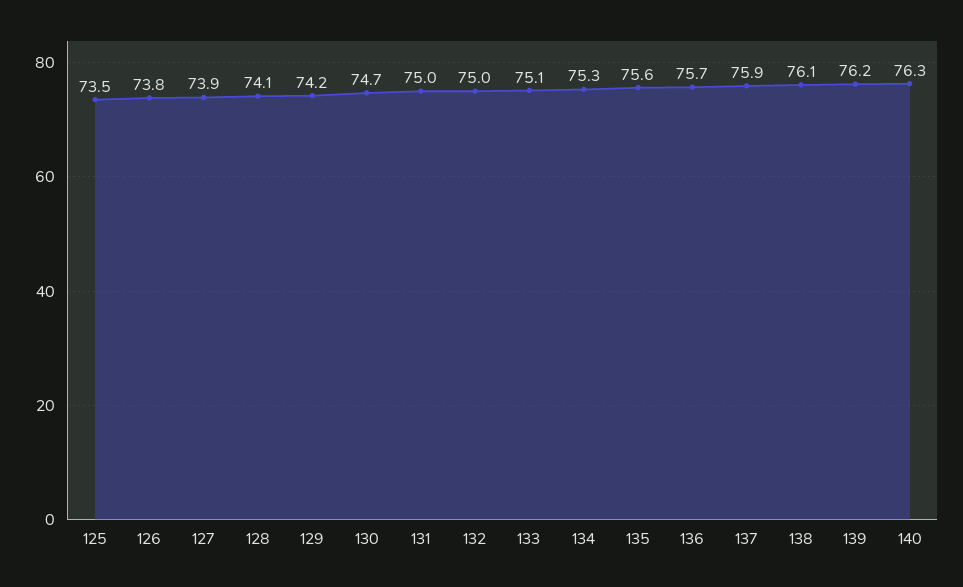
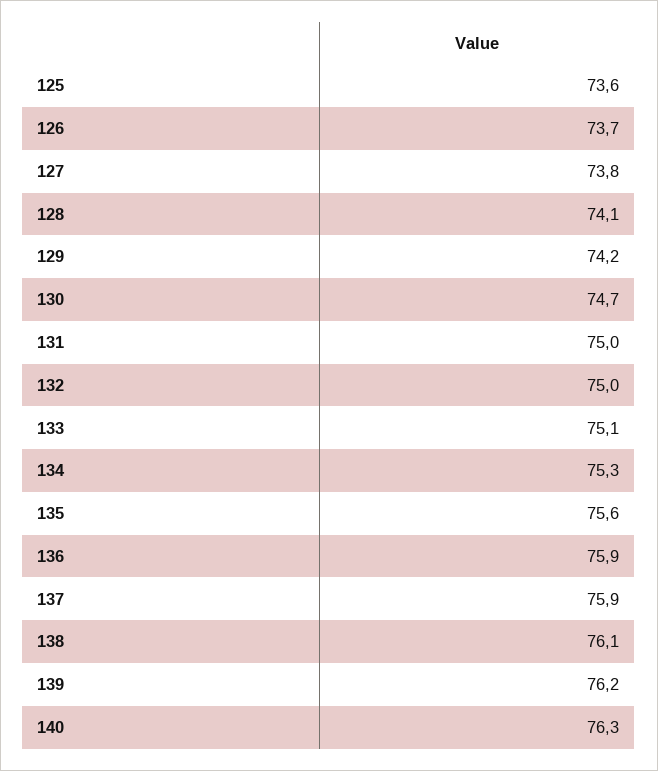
125: 73.5 -> 73.6
126: 73.8 -> 73.7
127: 73.9 -> 73.8
136: 75.7 -> 75.9

